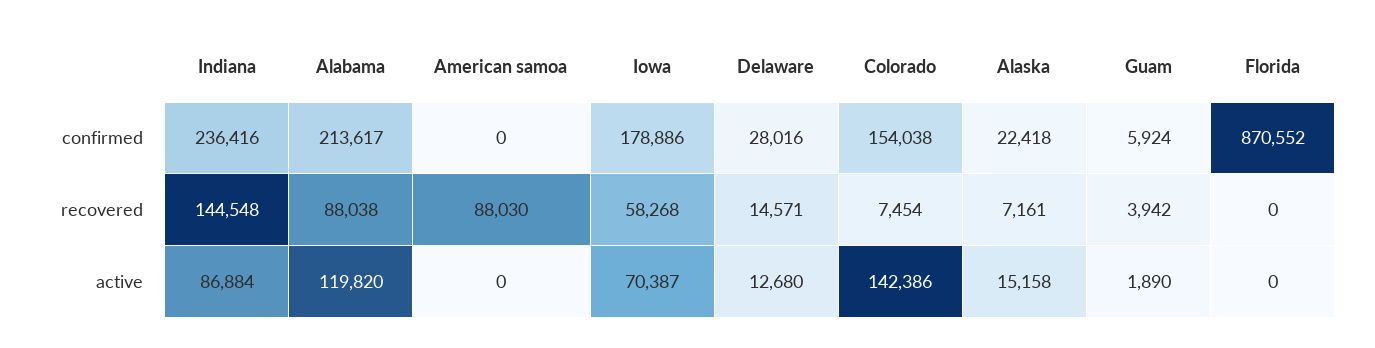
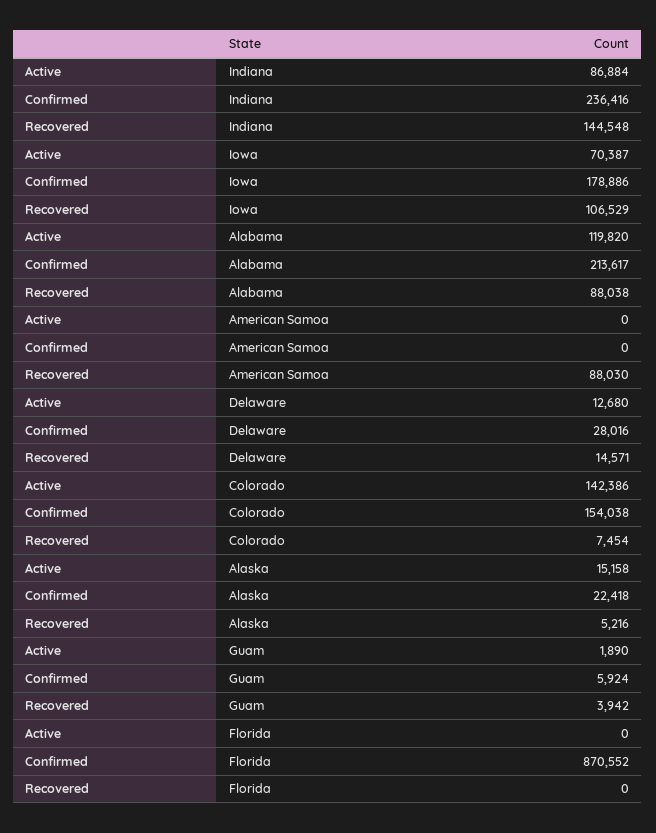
Iowa, recovered: 58268 -> 106529
Alaska, recovered: 7161 -> 5216

